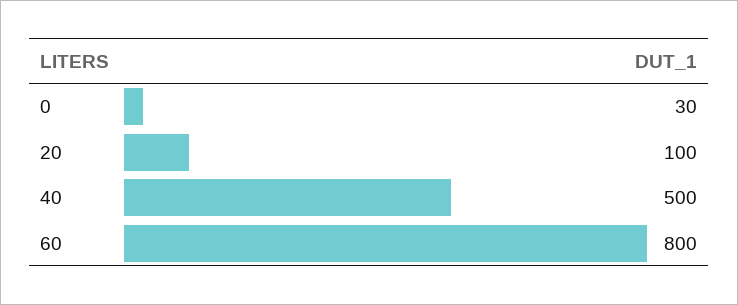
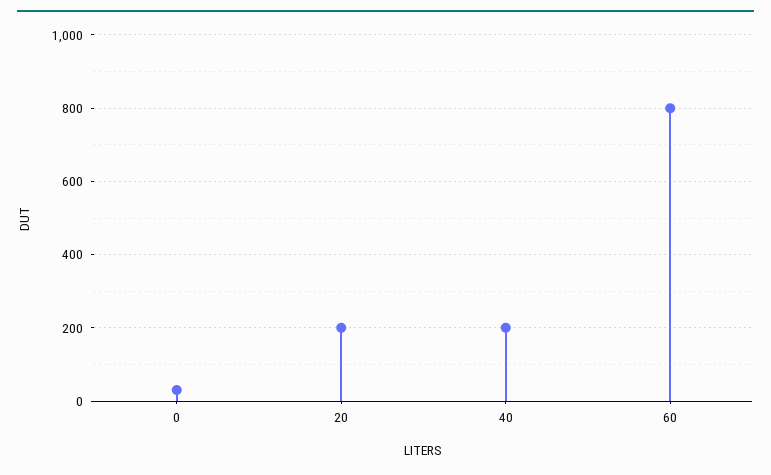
20: 100 -> 200
40: 500 -> 200

